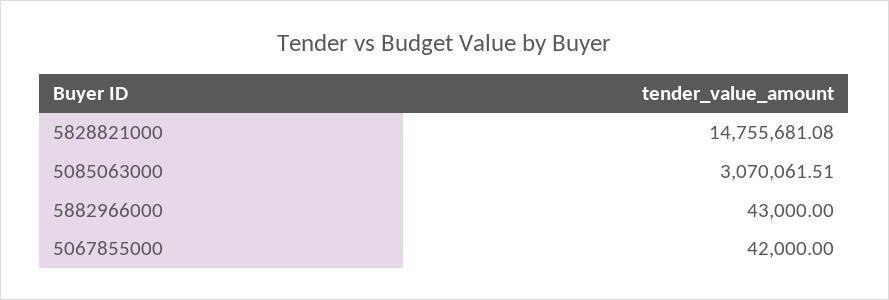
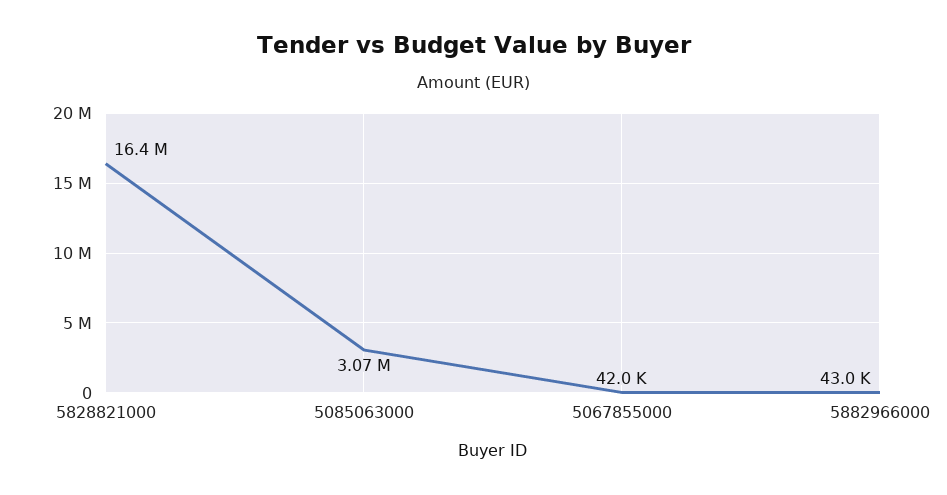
5828821000: 14755681.08 -> 16400000

